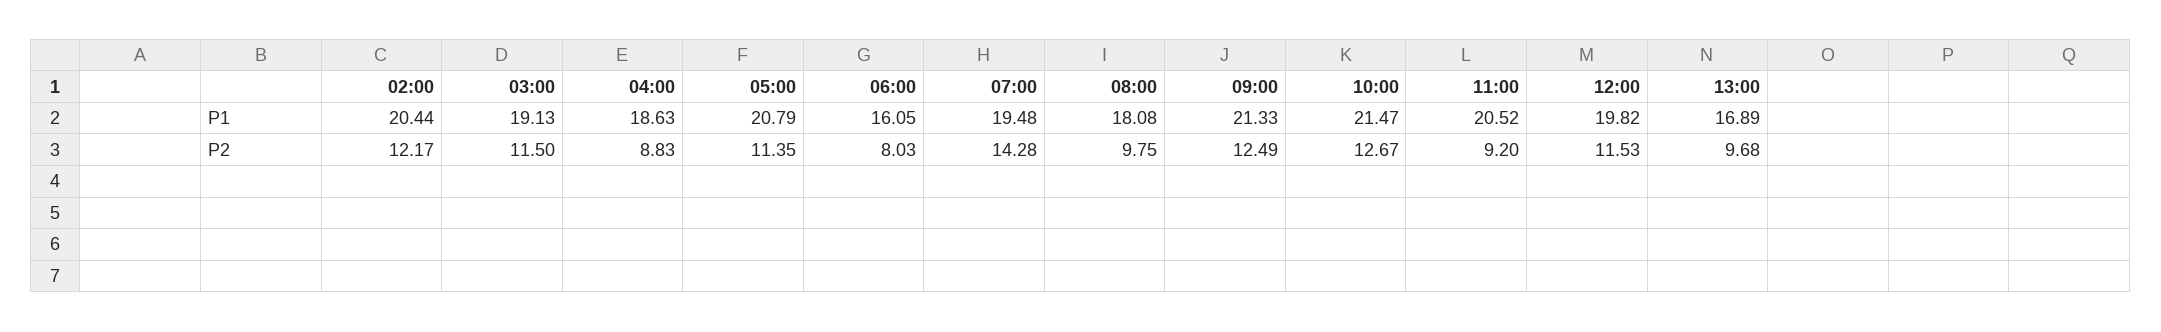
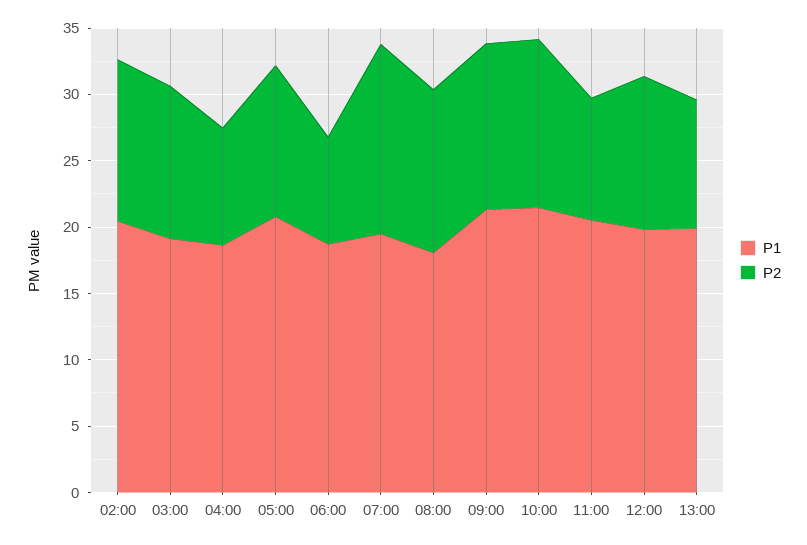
P1, 06:00: 16.05 -> 19
P1, 13:00: 16.89 -> 20
P2, 08:00: 9.75 -> 12

